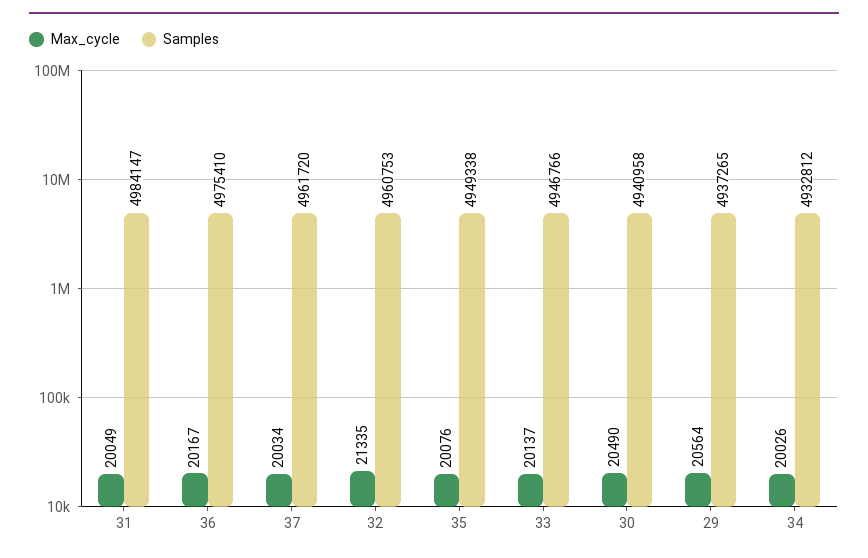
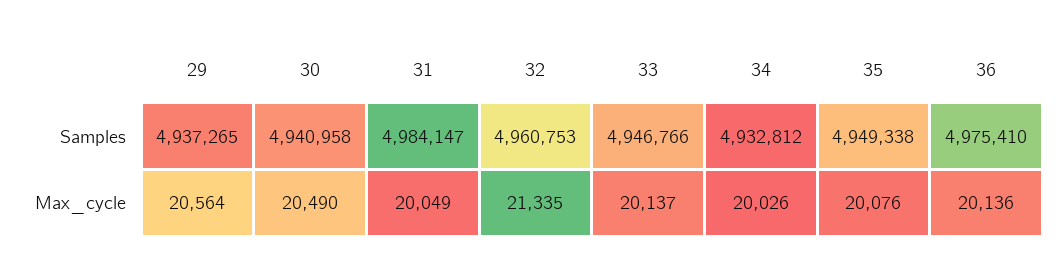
Max_cycle, 36: 20167 -> 20136
Max_cycle, 37: 20034 -> none
Samples, 37: 4961720 -> none

